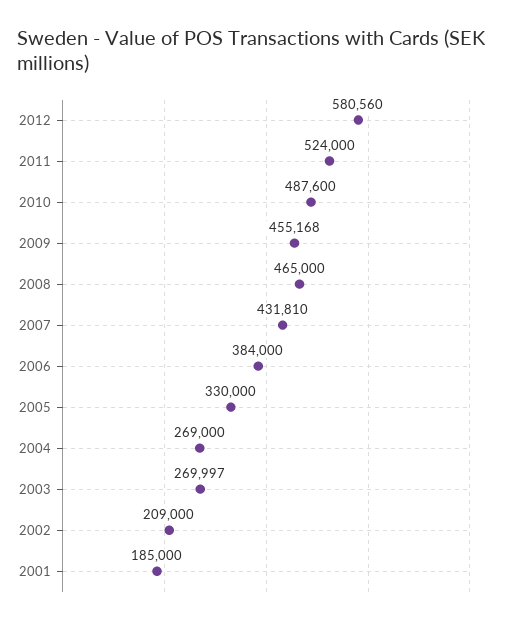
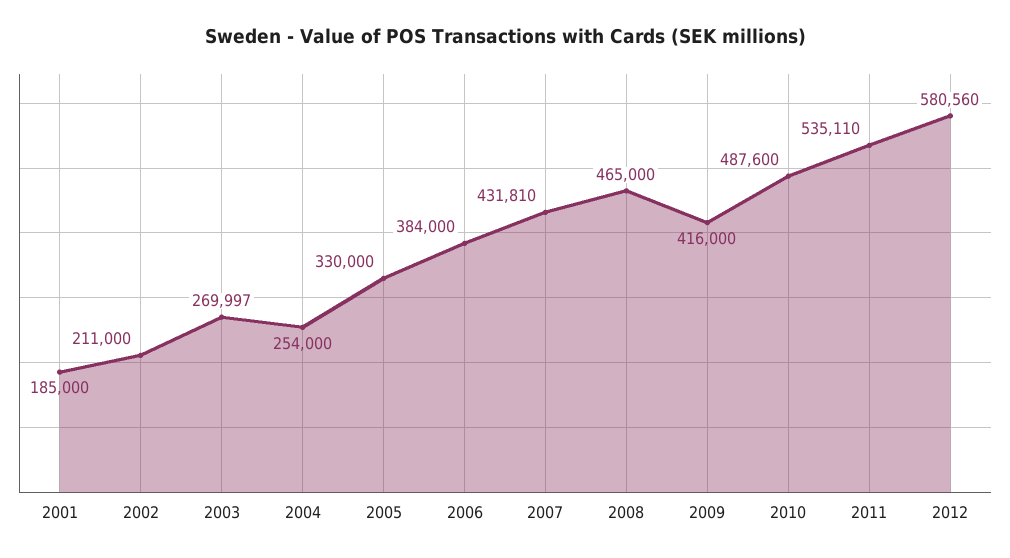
2011: 524000 -> 535110
2009: 455168 -> 416000
2004: 269000 -> 254000
2002: 209000 -> 211000

